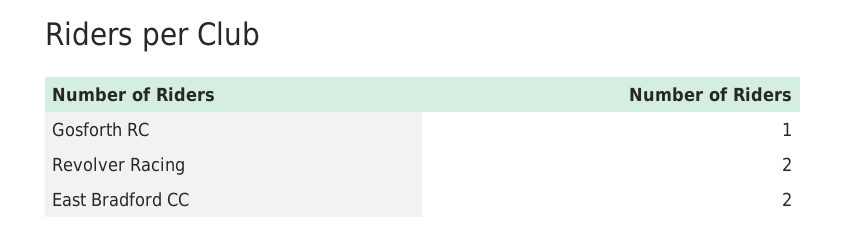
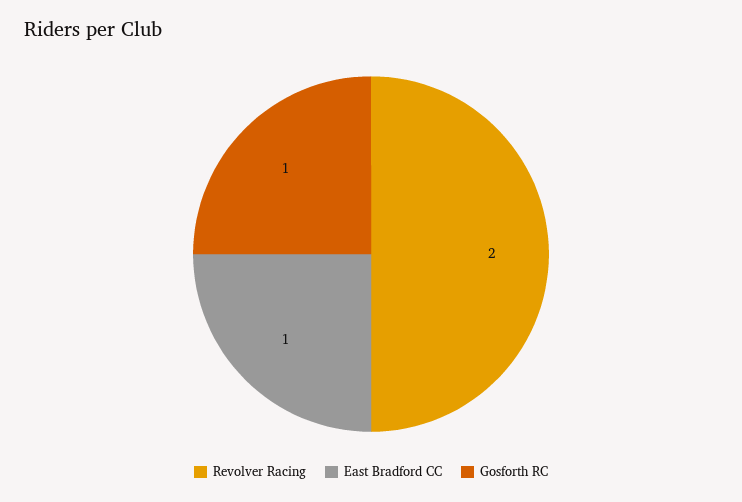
East Bradford CC: 2 -> 1

